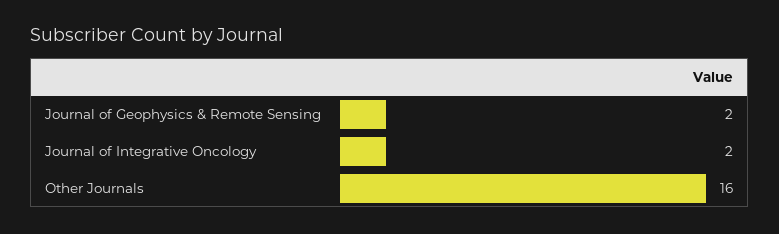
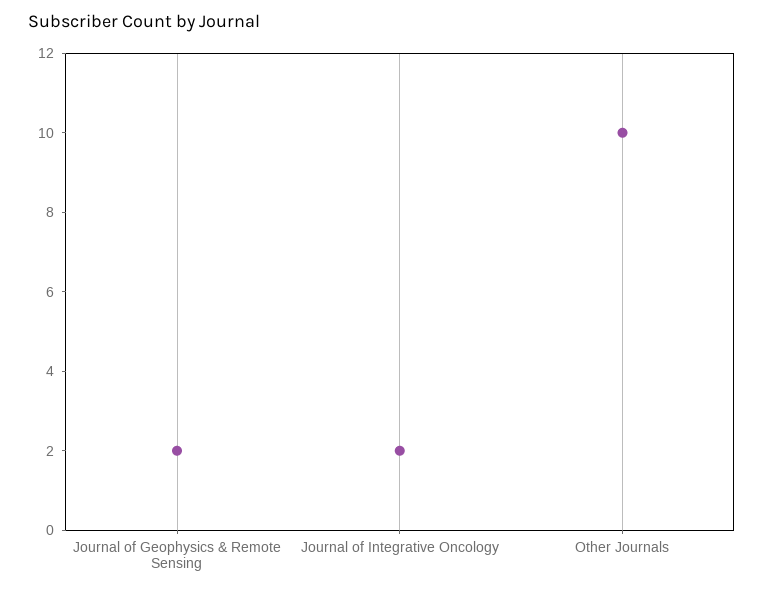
Other Journals: 16 -> 10

